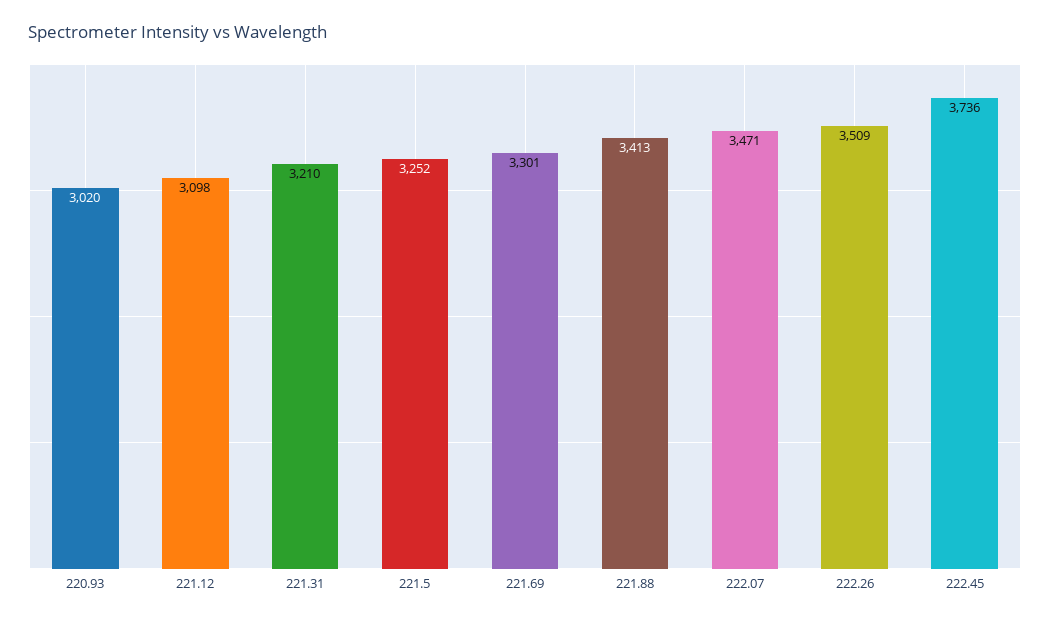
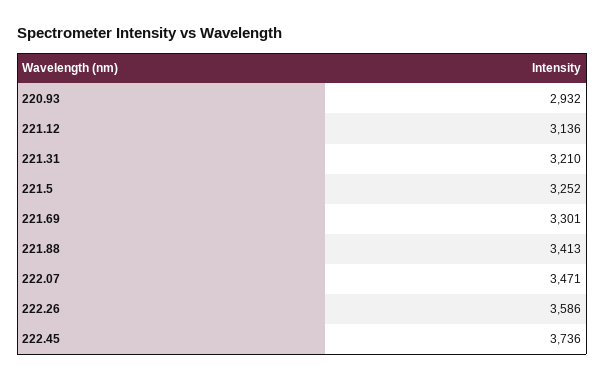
220.93: 3020 -> 2932
221.12: 3098 -> 3136
222.26: 3509 -> 3586

